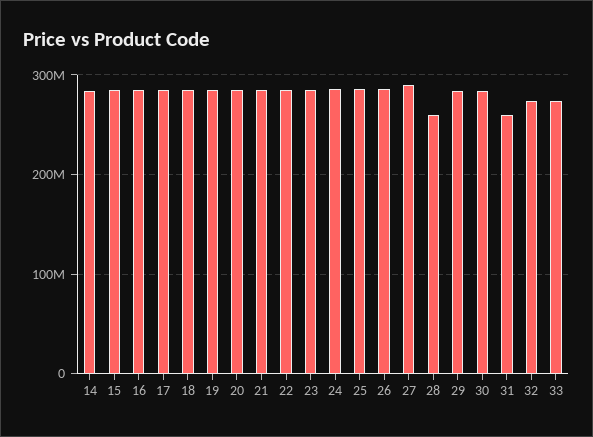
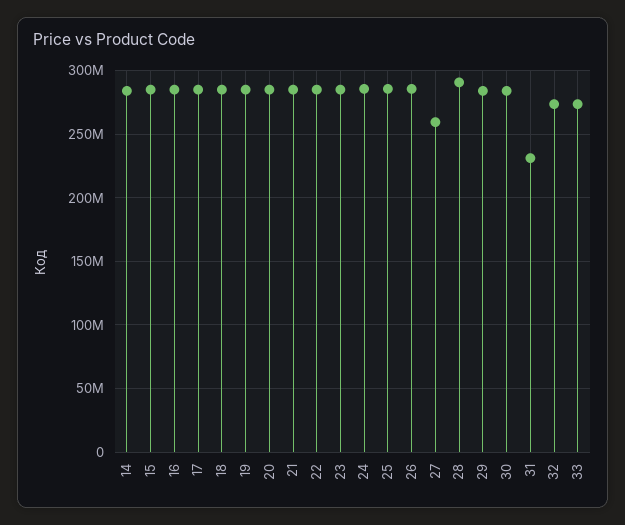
27: 290000000 -> 260000000
28: 260000000 -> 290000000
31: 260000000 -> 230000000

